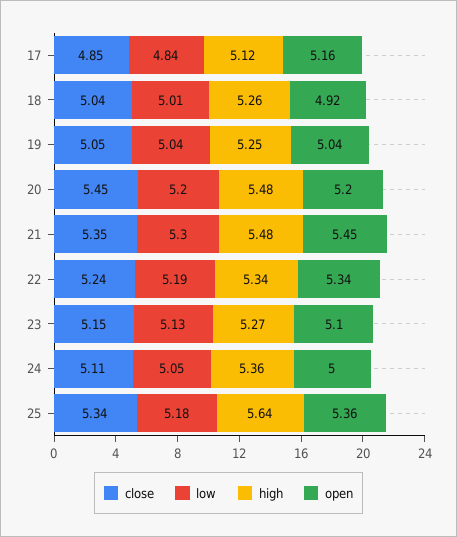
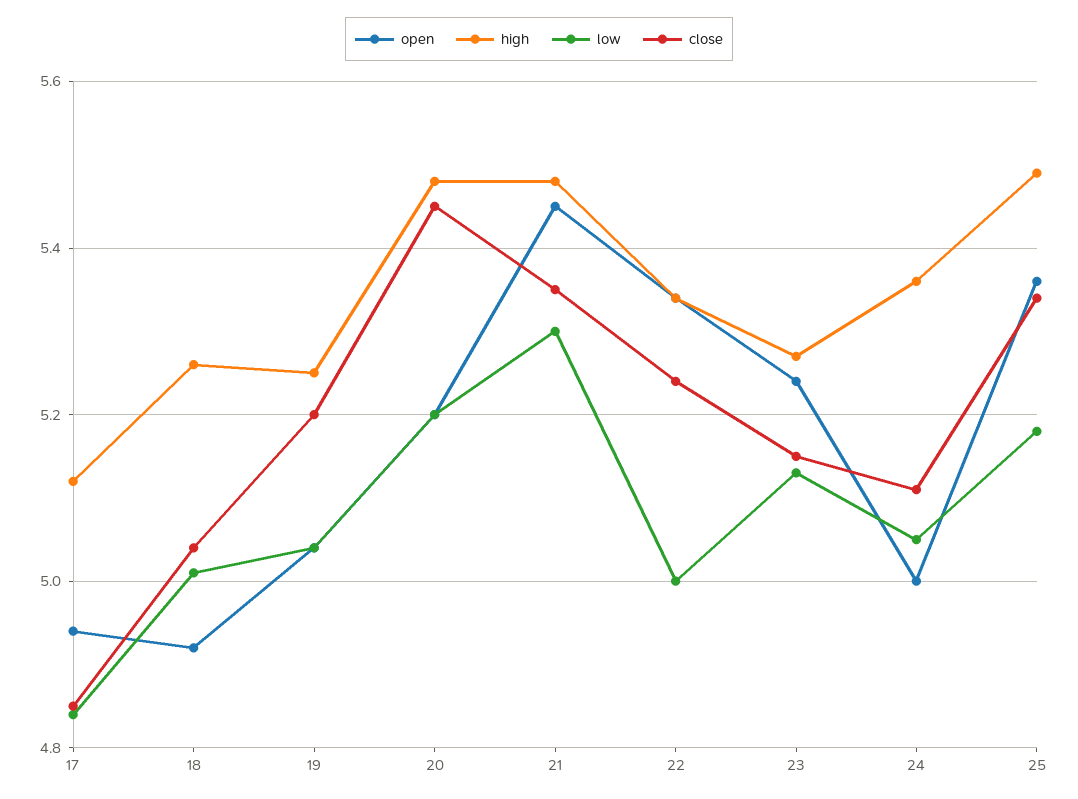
open, 17: 5.16 -> 4.95
close, 19: 5.05 -> 5.2
low, 22: 5.19 -> 5
open, 23: 5.1 -> 5.25
high, 25: 5.64 -> 5.5

